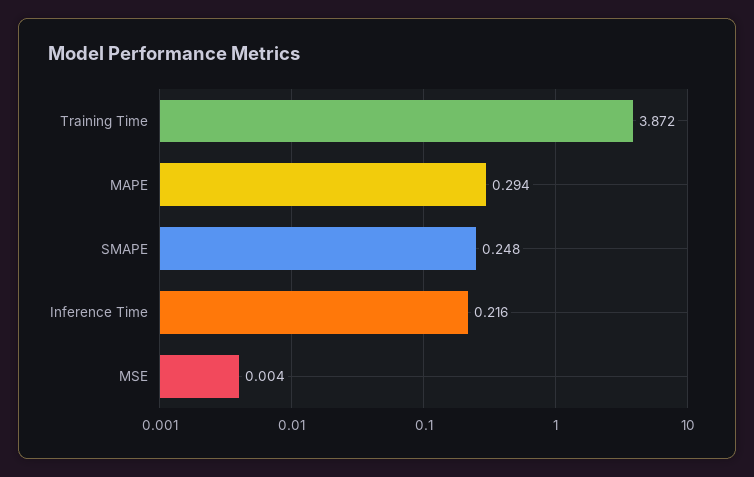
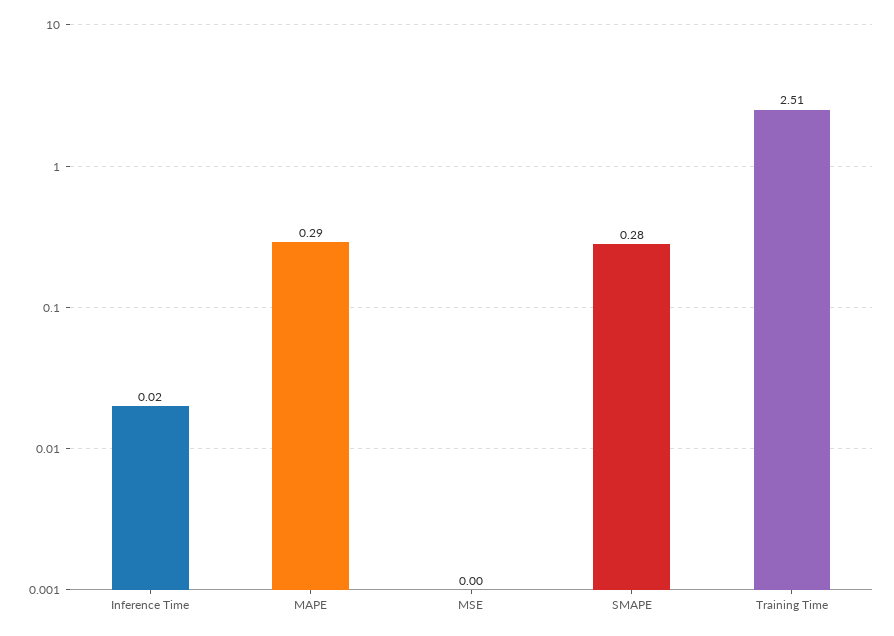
Training Time: 3.872 -> 2.51
SMAPE: 0.248 -> 0.28
Inference Time: 0.216 -> 0.02

